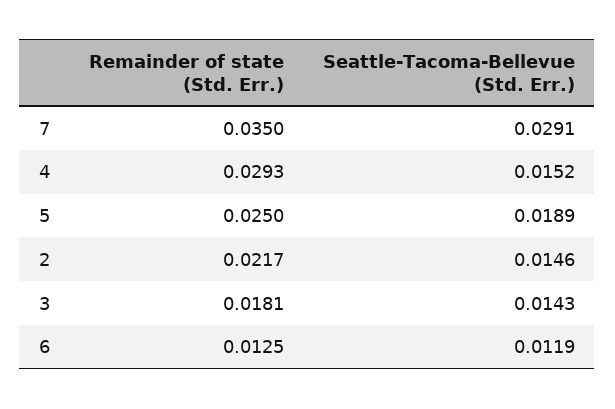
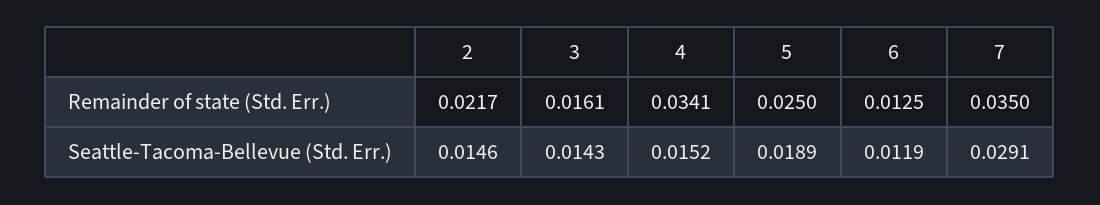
Remainder of state (Std. Err.), 4: 0.0293 -> 0.0341
Remainder of state (Std. Err.), 3: 0.0181 -> 0.0161

